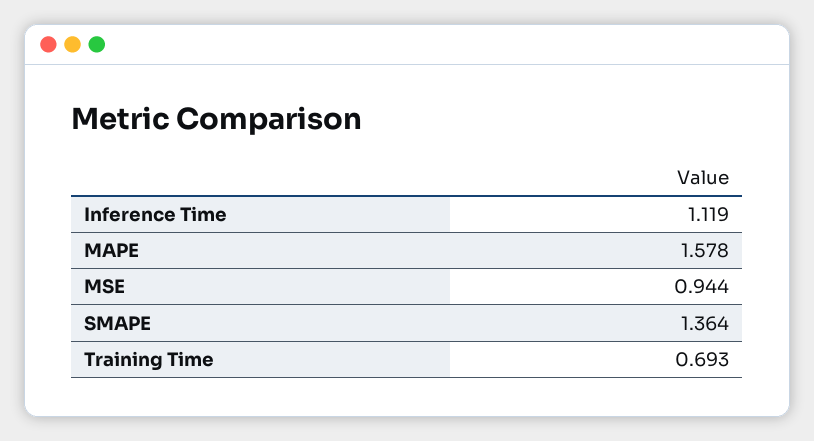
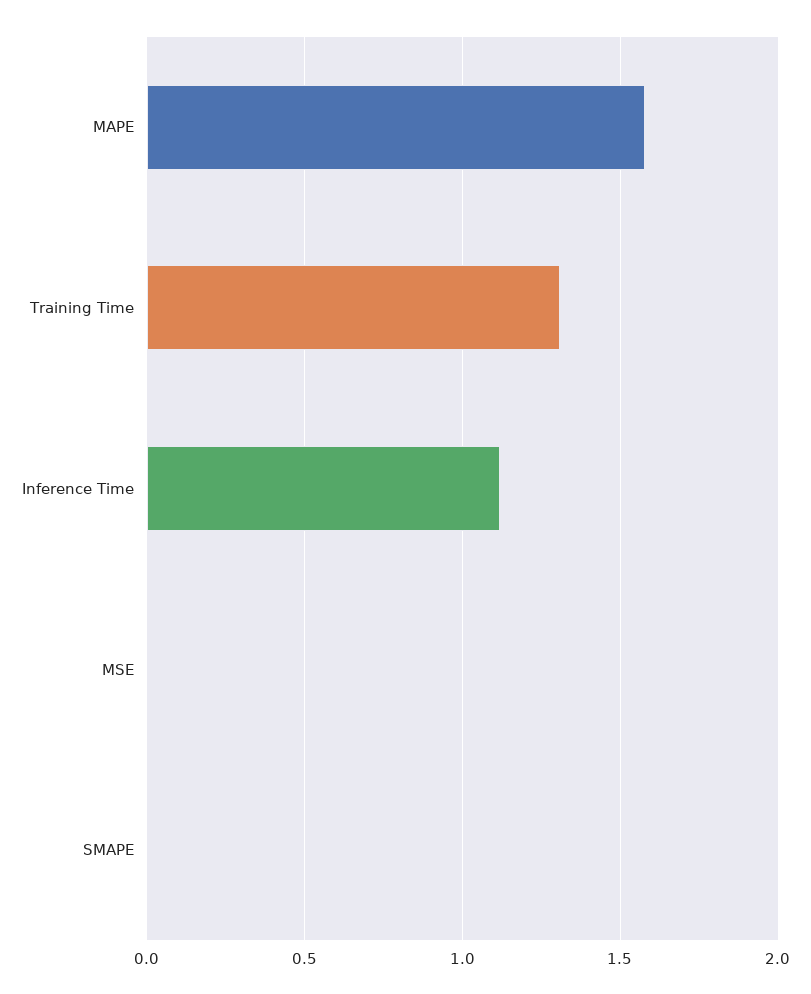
MSE: 0.944 -> 0
SMAPE: 1.364 -> 0
Training Time: 0.693 -> 1.3

